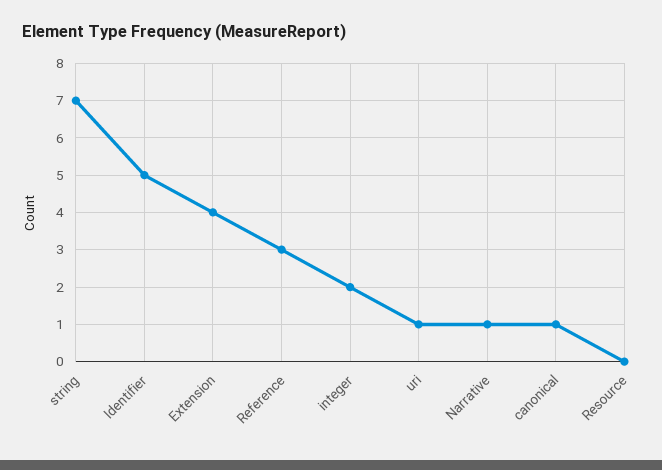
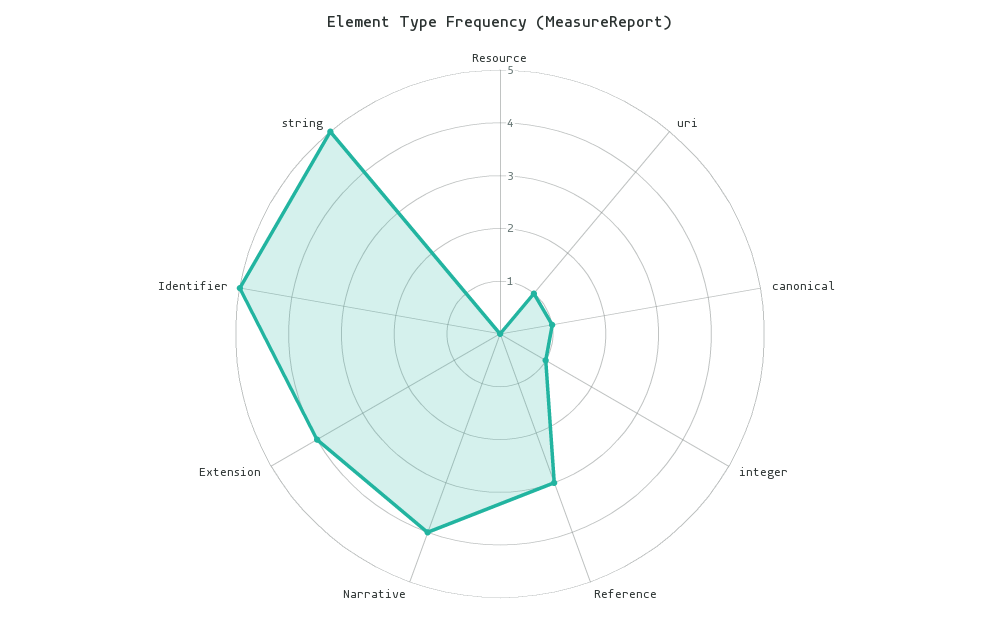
string: 7 -> 5
integer: 2 -> 1
Narrative: 1 -> 4

